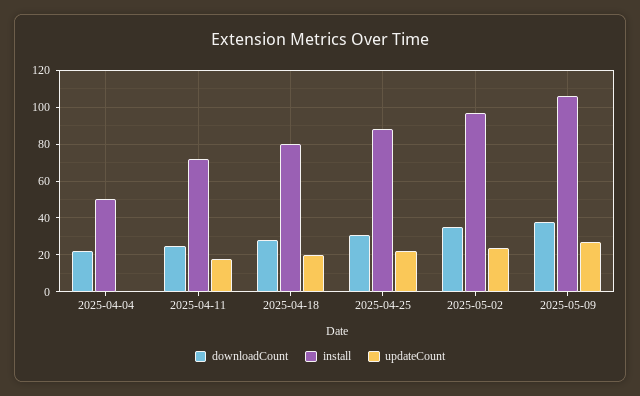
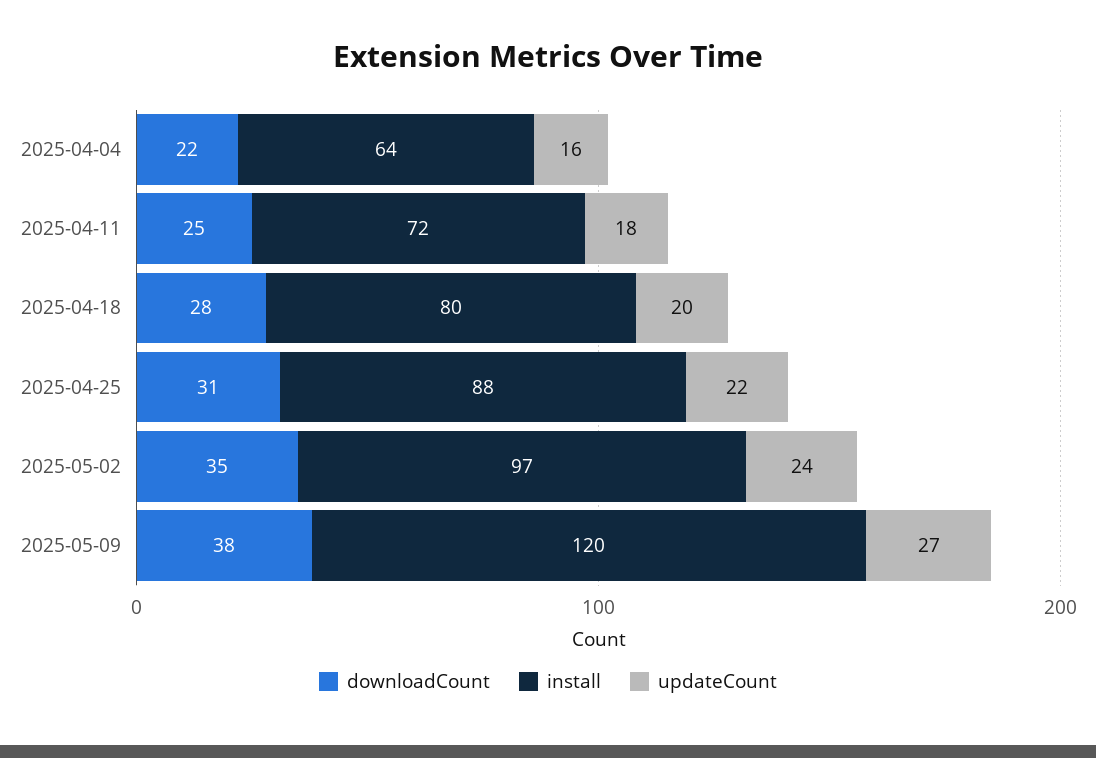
install, 2025-04-04: 50 -> 64
updateCount, 2025-04-04: 0 -> 16
install, 2025-05-09: 105 -> 120

